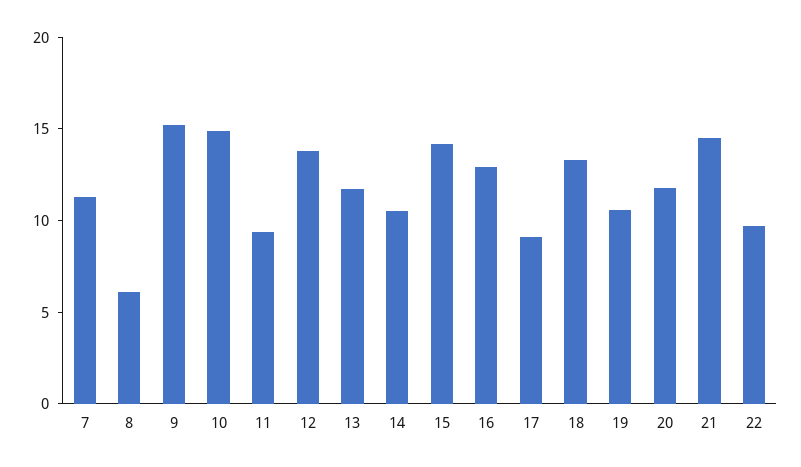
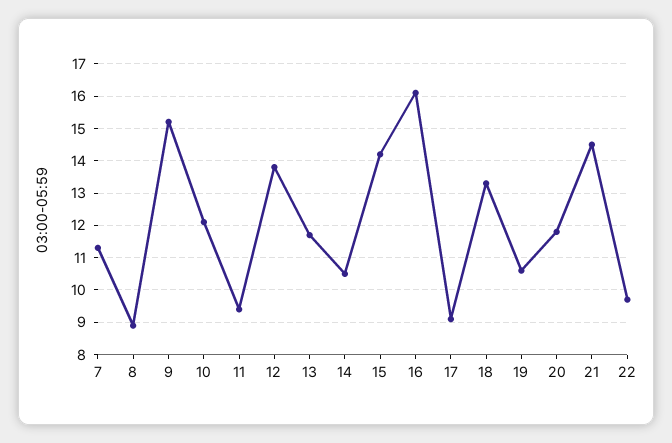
8: 6 -> 9
10: 15 -> 12
16: 13 -> 16

